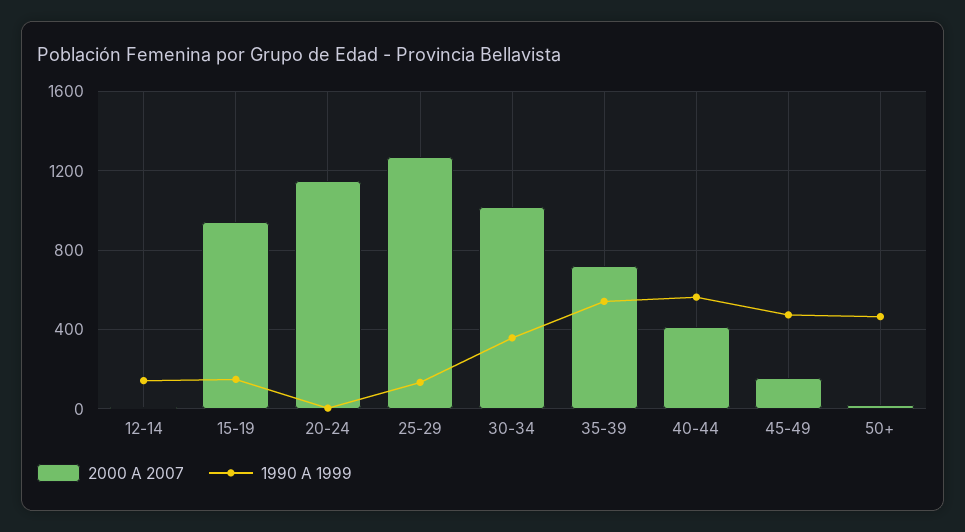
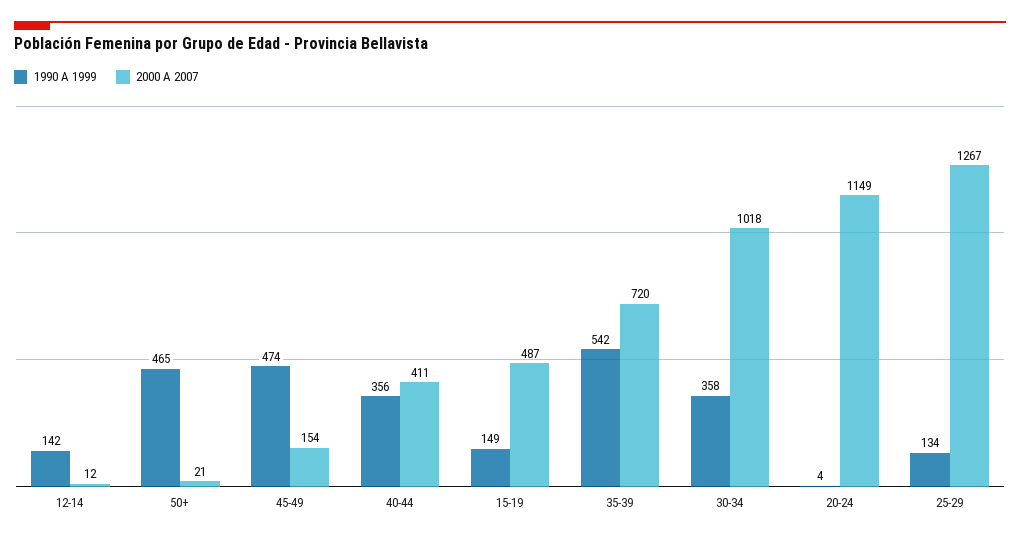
2000 A 2007, 15-19: 950 -> 487
1990 A 1999, 40-44: 550 -> 356

